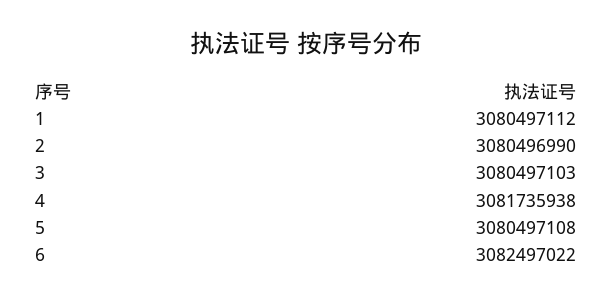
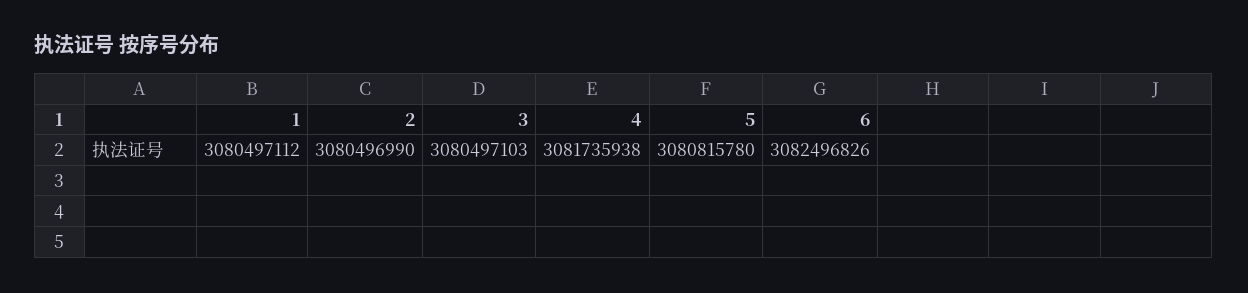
5: 3080497108 -> 3080815780
6: 3082497022 -> 3082496826

